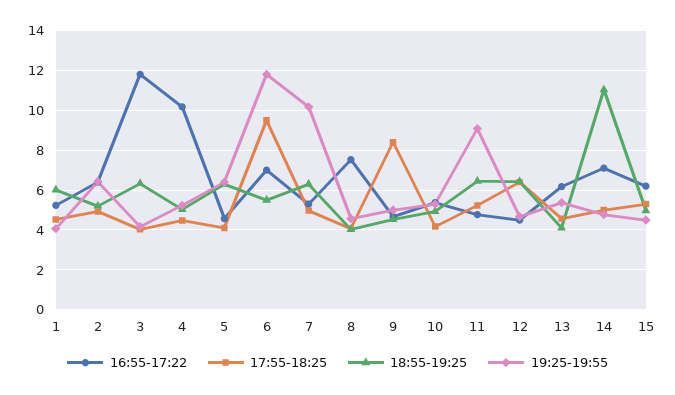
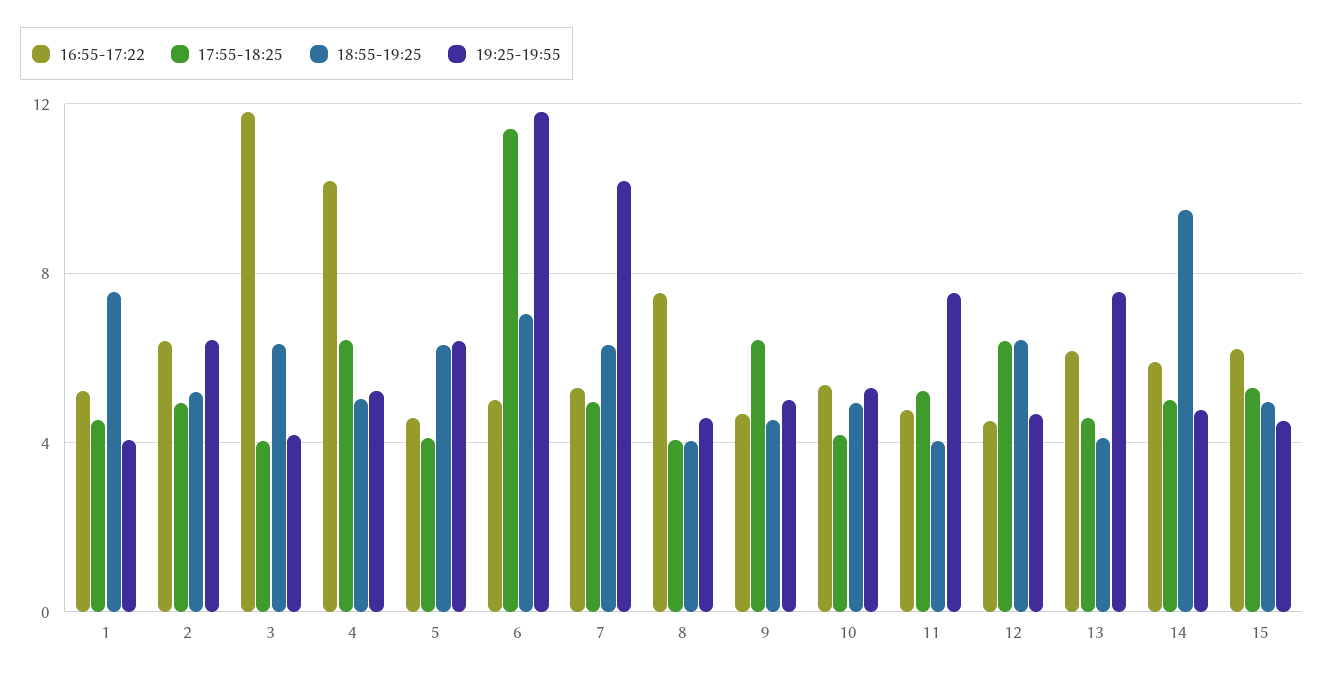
18:55-19:25, 1: 6 -> 7.5
17:55-18:25, 4: 4.5 -> 6.5
16:55-17:22, 6: 7 -> 5
17:55-18:25, 6: 9.5 -> 11.5
18:55-19:25, 6: 5.5 -> 7
17:55-18:25, 9: 8.5 -> 6.5
18:55-19:25, 11: 6.5 -> 4
19:25-19:55, 11: 9 -> 7.5
19:25-19:55, 13: 5.5 -> 7.5
16:55-17:22, 14: 7 -> 6
18:55-19:25, 14: 11 -> 9.5

